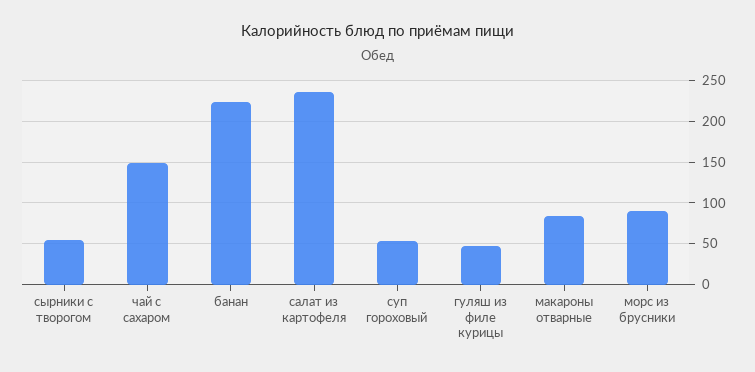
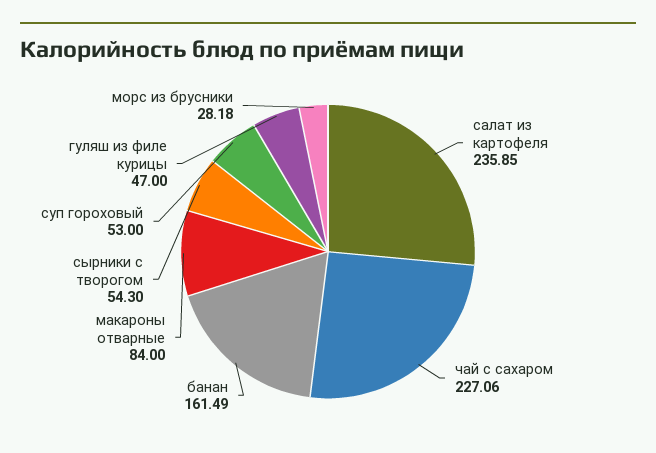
чай с сахаром: 150 -> 227.06
банан: 220 -> 161.49
морс из брусники: 90 -> 28.18

